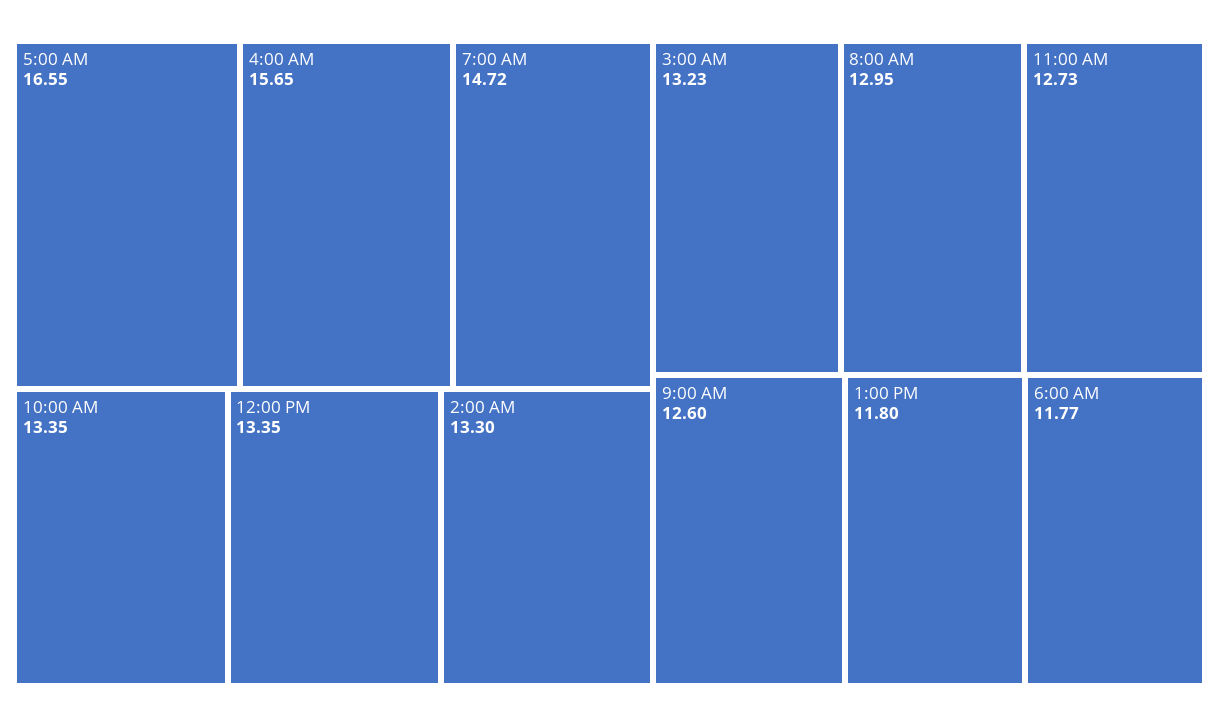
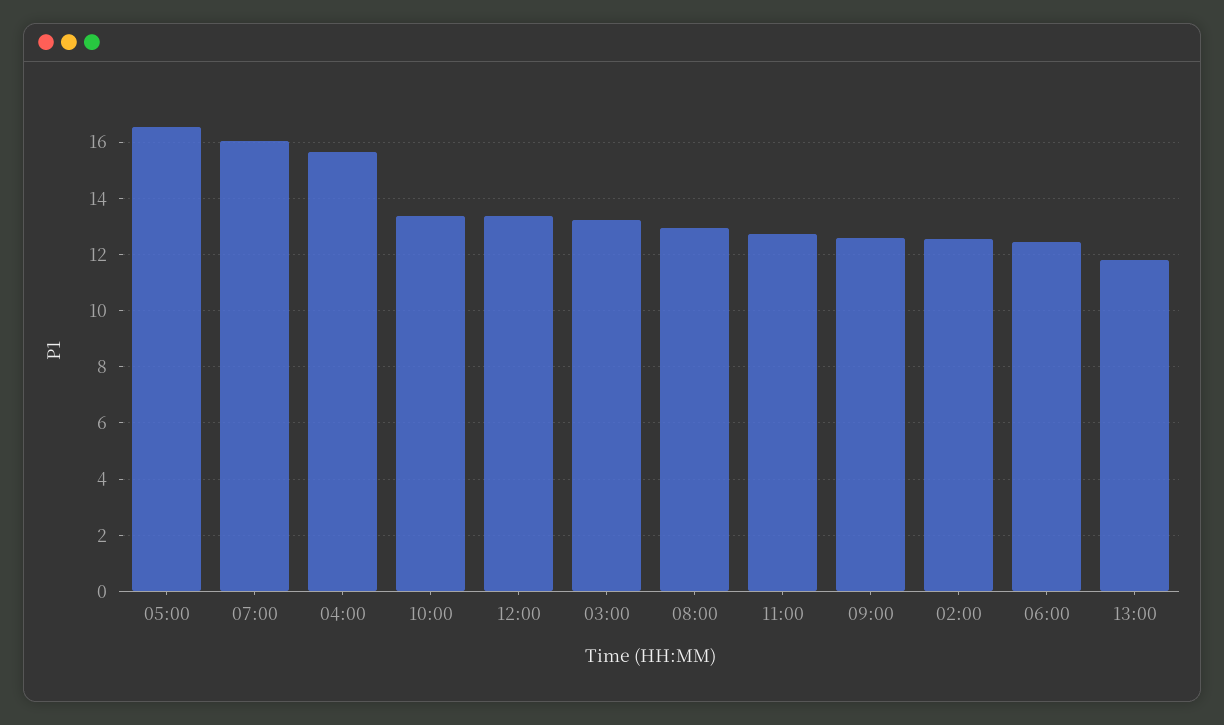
7:00 AM: 14.72 -> 16
2:00 AM: 13.3 -> 12.5
6:00 AM: 11.77 -> 12.5

